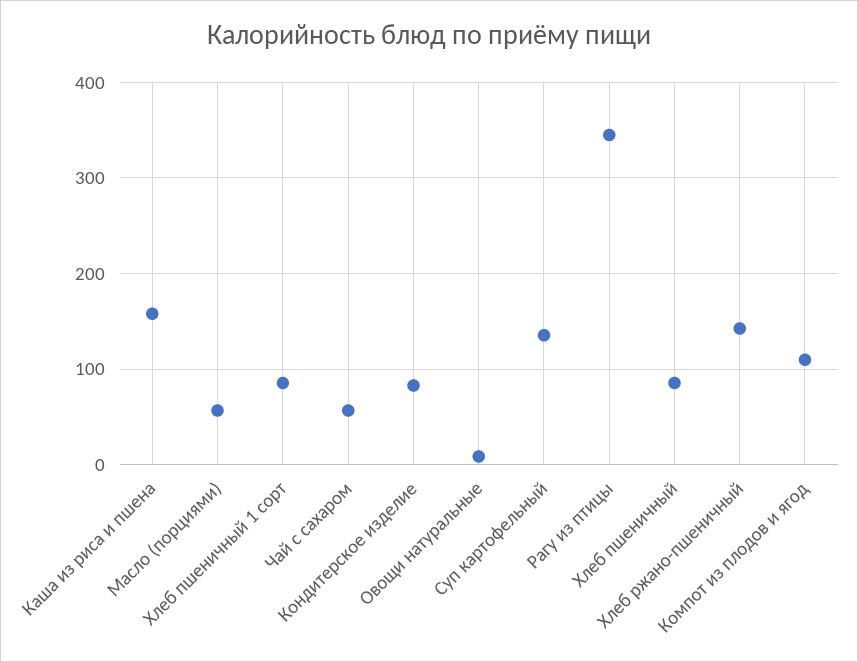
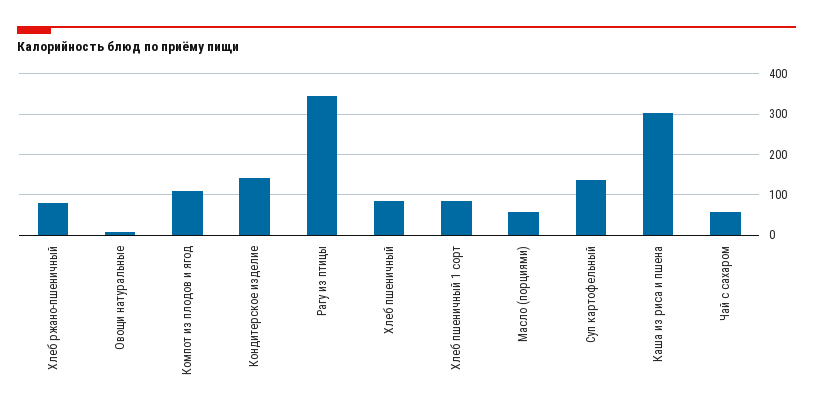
Каша из риса и пшена: 160 -> 300
Кондитерское изделие: 80 -> 140
Хлеб ржано-пшеничный: 140 -> 80

